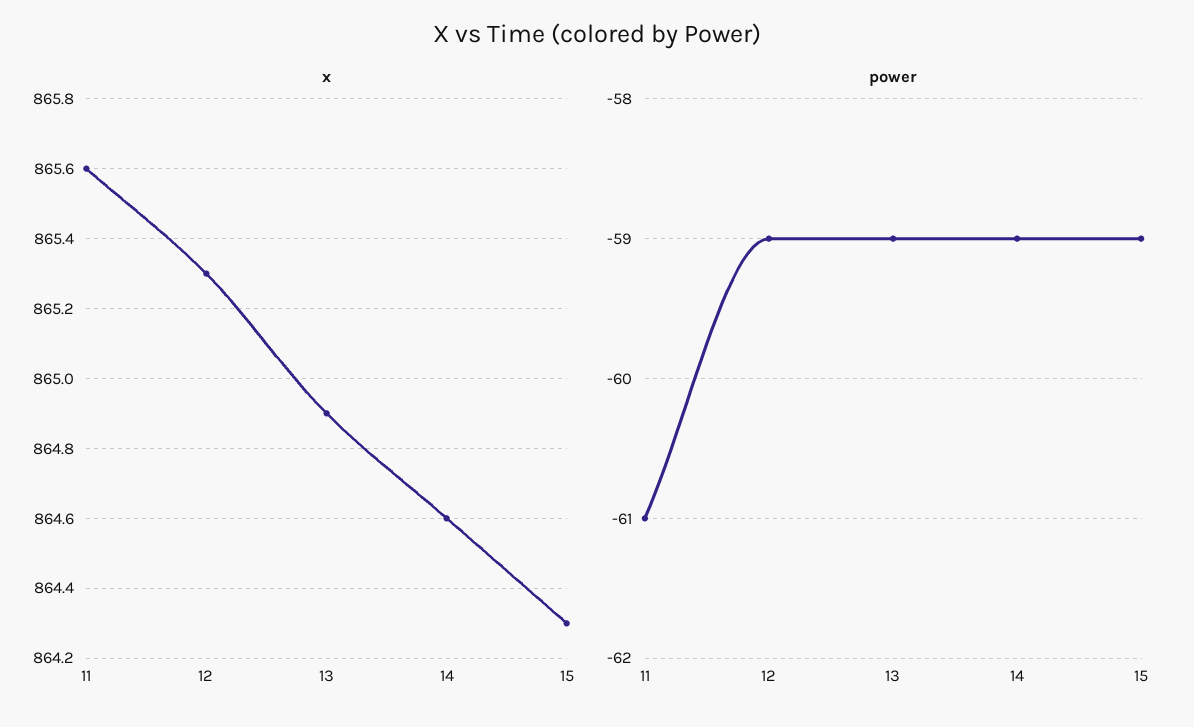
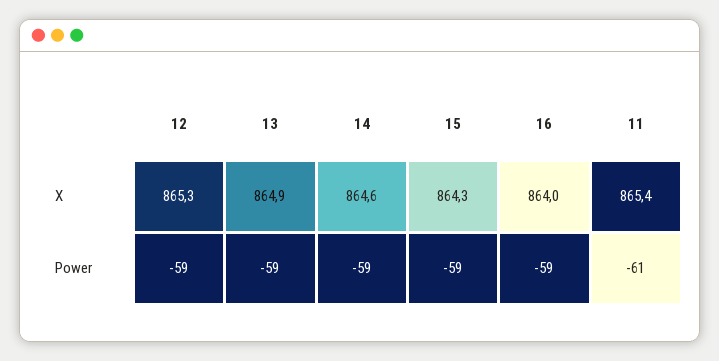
x, 11: 865.6 -> 865.4
x, 16: none -> 864
power, 16: none -> -59

